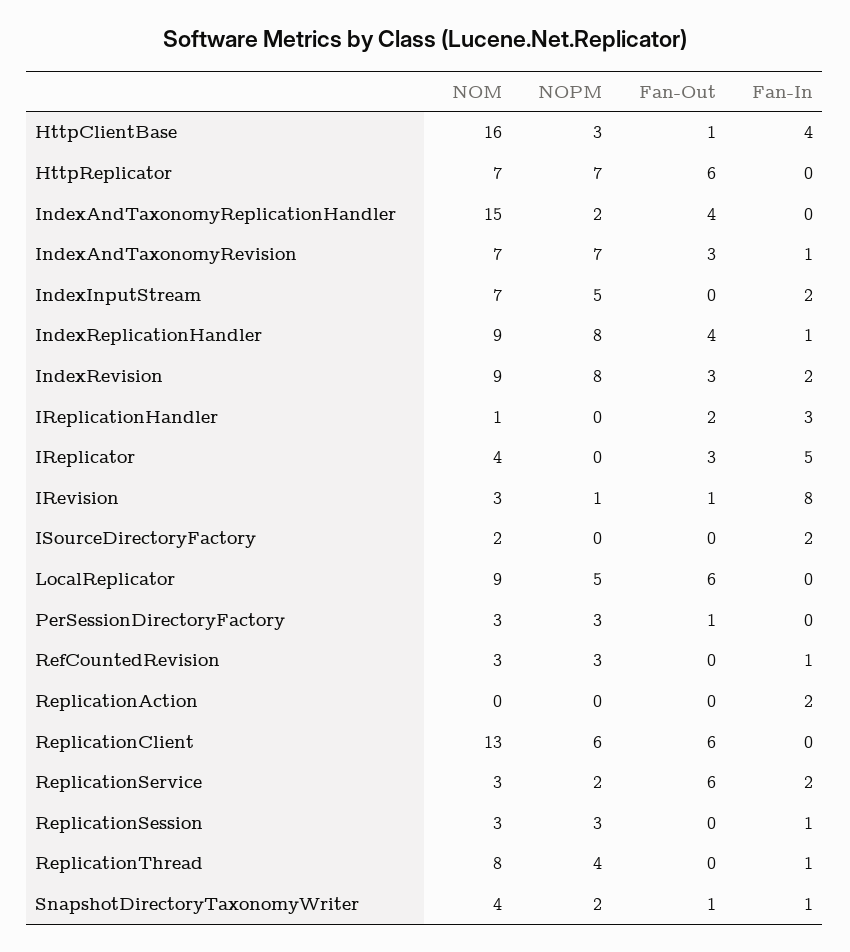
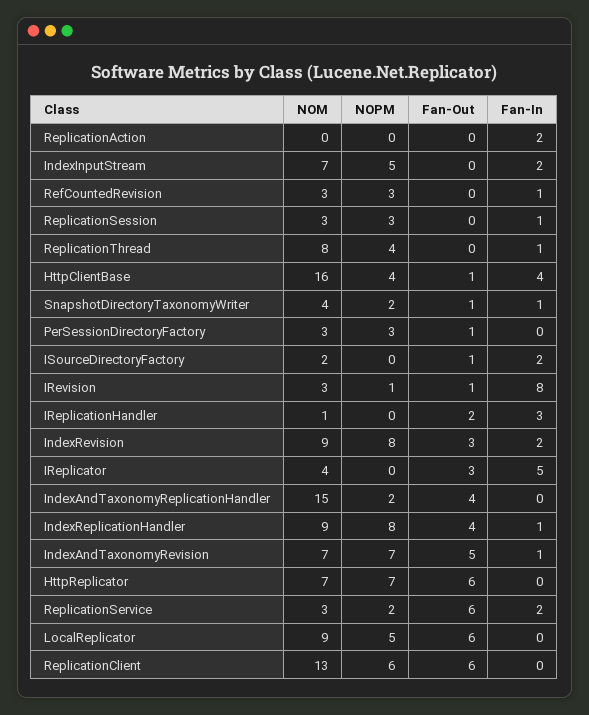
NOPM, HttpClientBase: 3 -> 4
Fan-Out, IndexAndTaxonomyRevision: 3 -> 5
Fan-Out, ISourceDirectoryFactory: 0 -> 1

